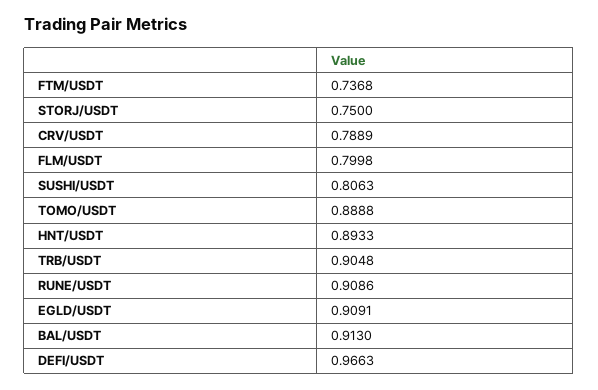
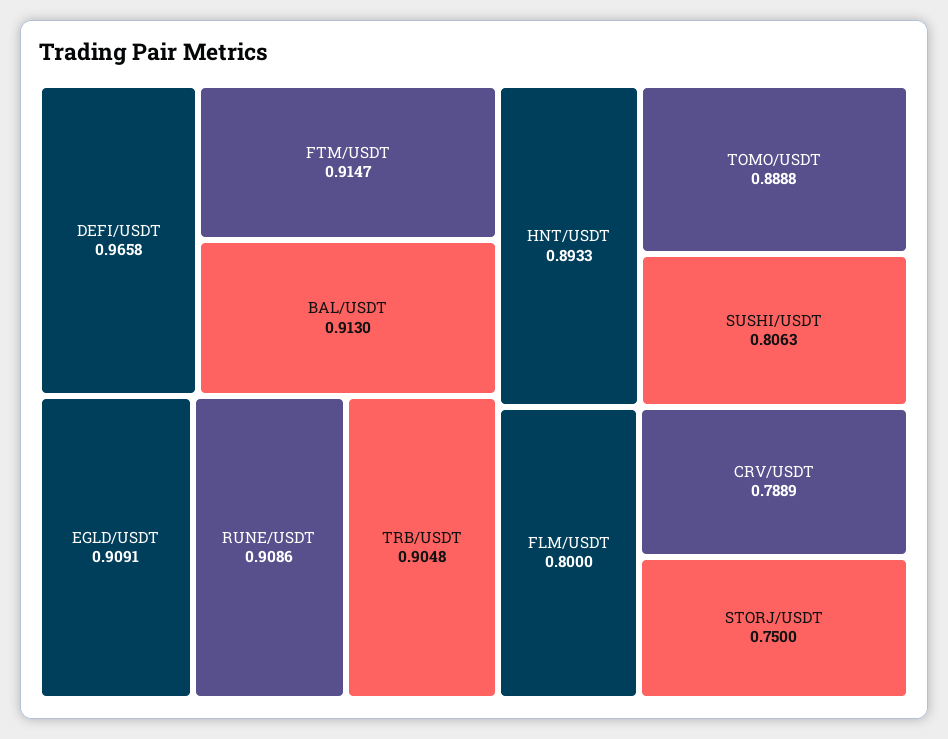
FTM/USDT: 0.7368 -> 0.9147
FLM/USDT: 0.7998 -> 0.8
DEFI/USDT: 0.9663 -> 0.9658

